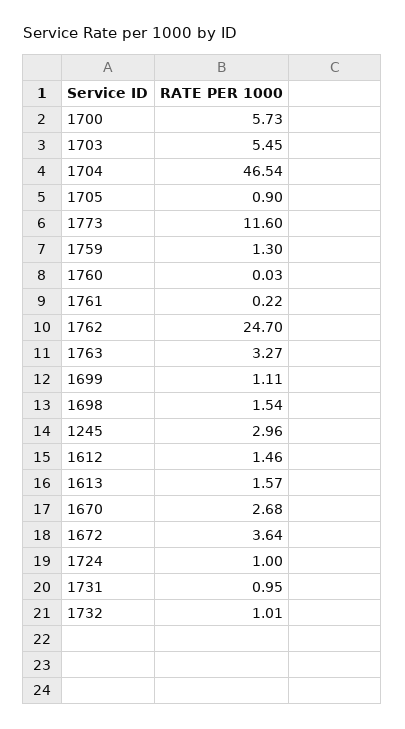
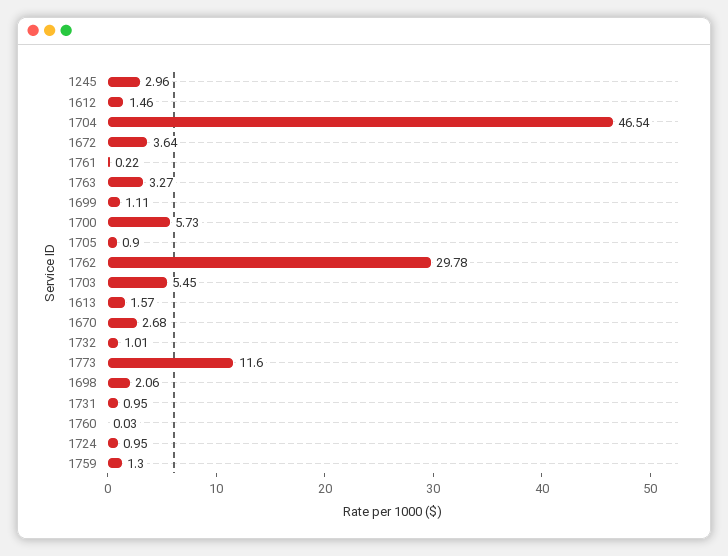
1762: 24.7 -> 29.78
1698: 1.54 -> 2.06
1724: 1 -> 0.95

